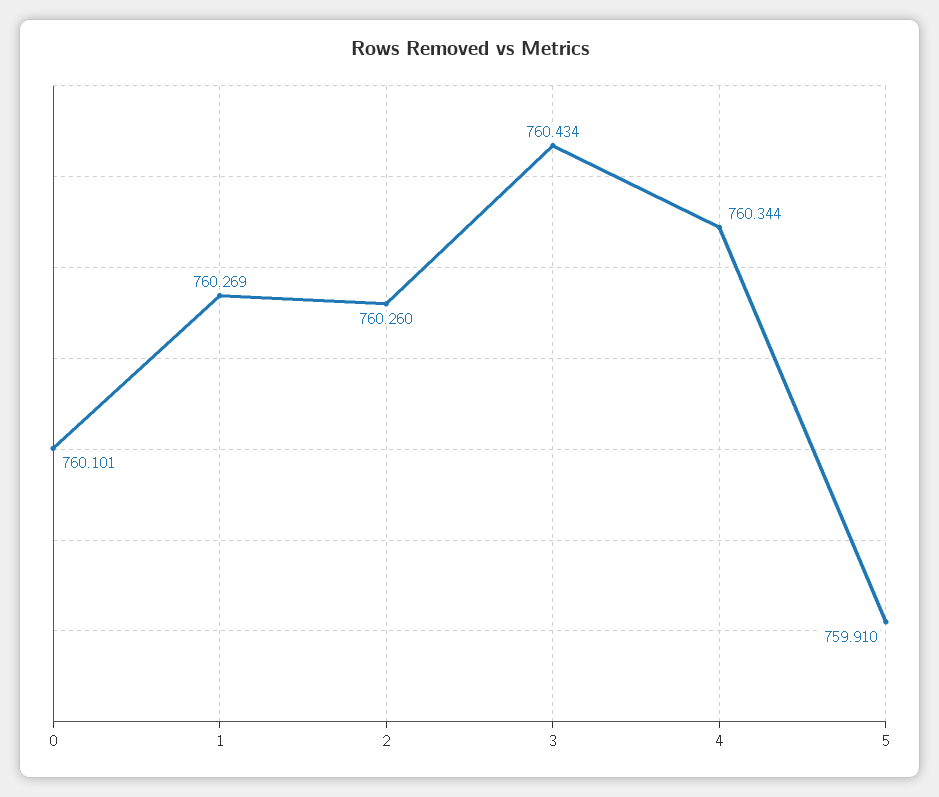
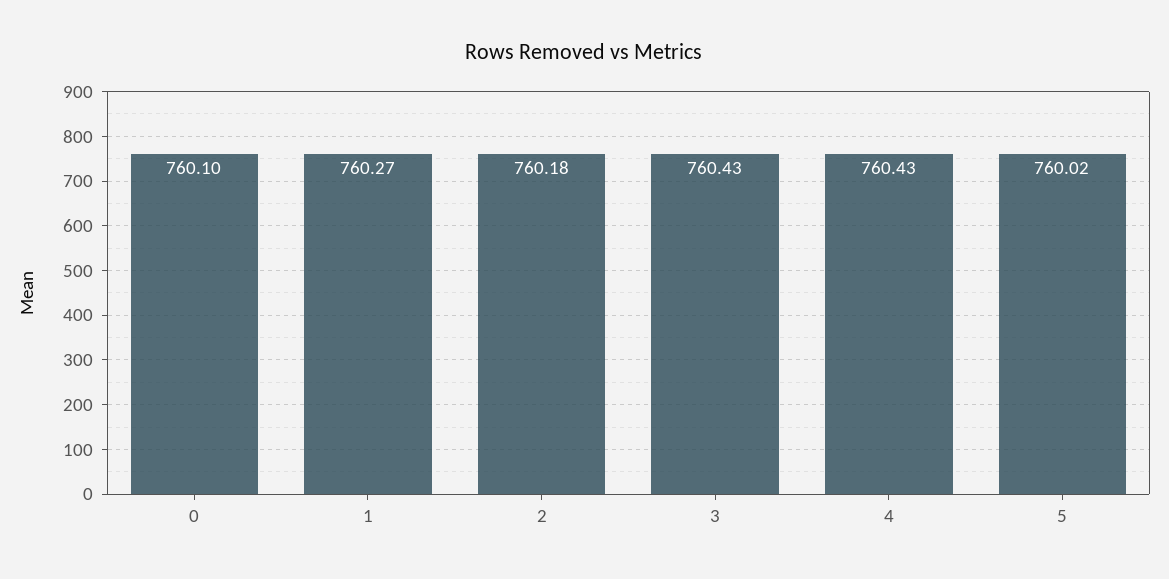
2: 760.26 -> 760.18
4: 760.344 -> 760.43
5: 759.91 -> 760.02

